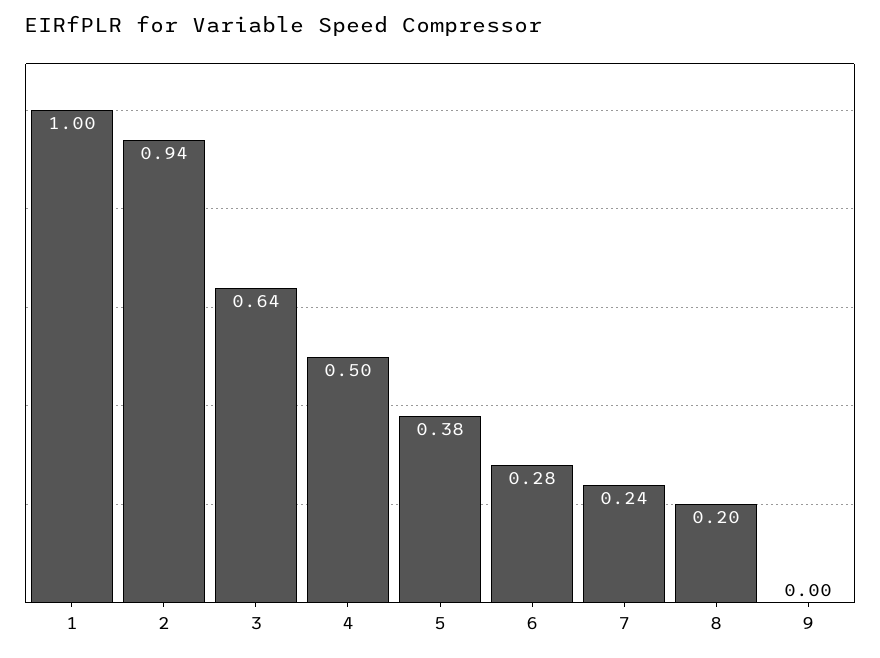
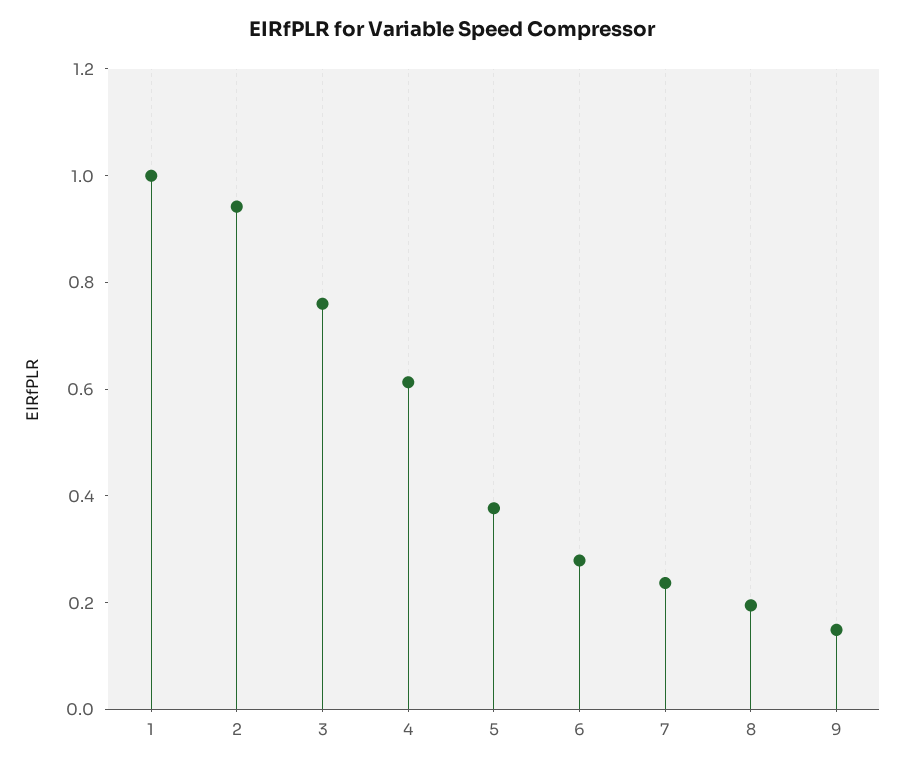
3: 0.64 -> 0.75
4: 0.5 -> 0.6
9: 0 -> 0.15

